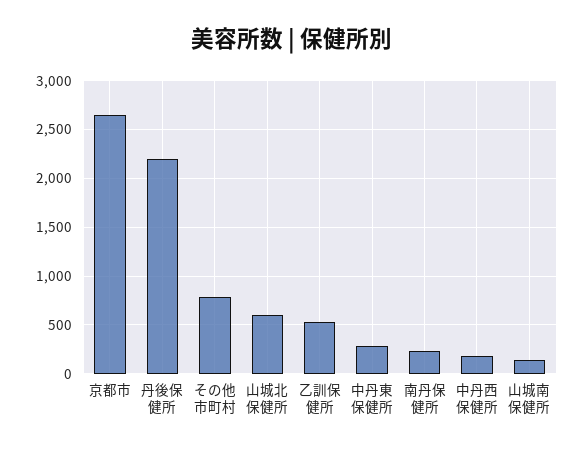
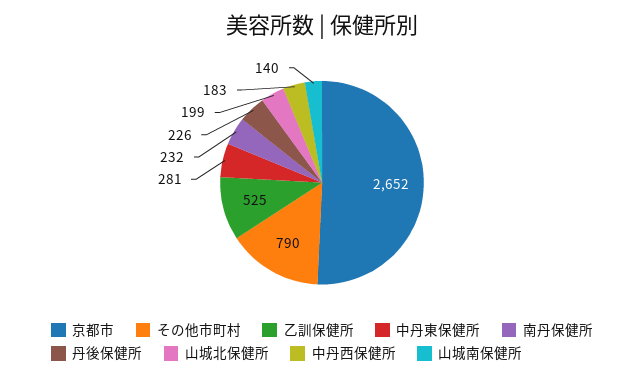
丹後保健所: 2200 -> 226
山城北保健所: 600 -> 199

